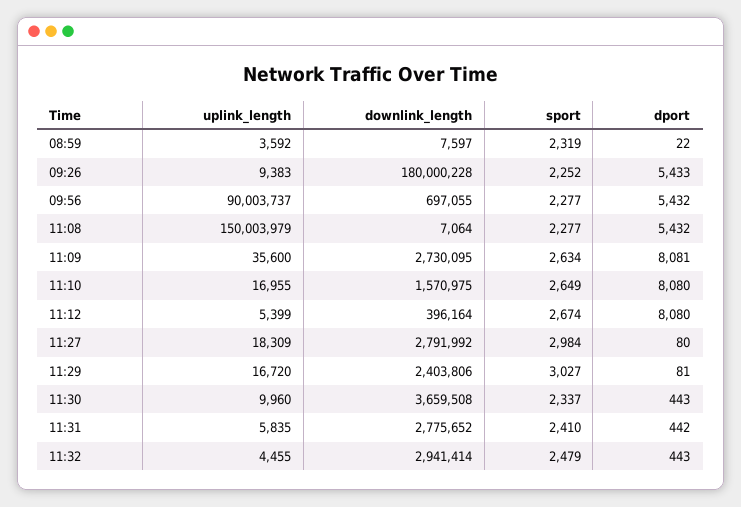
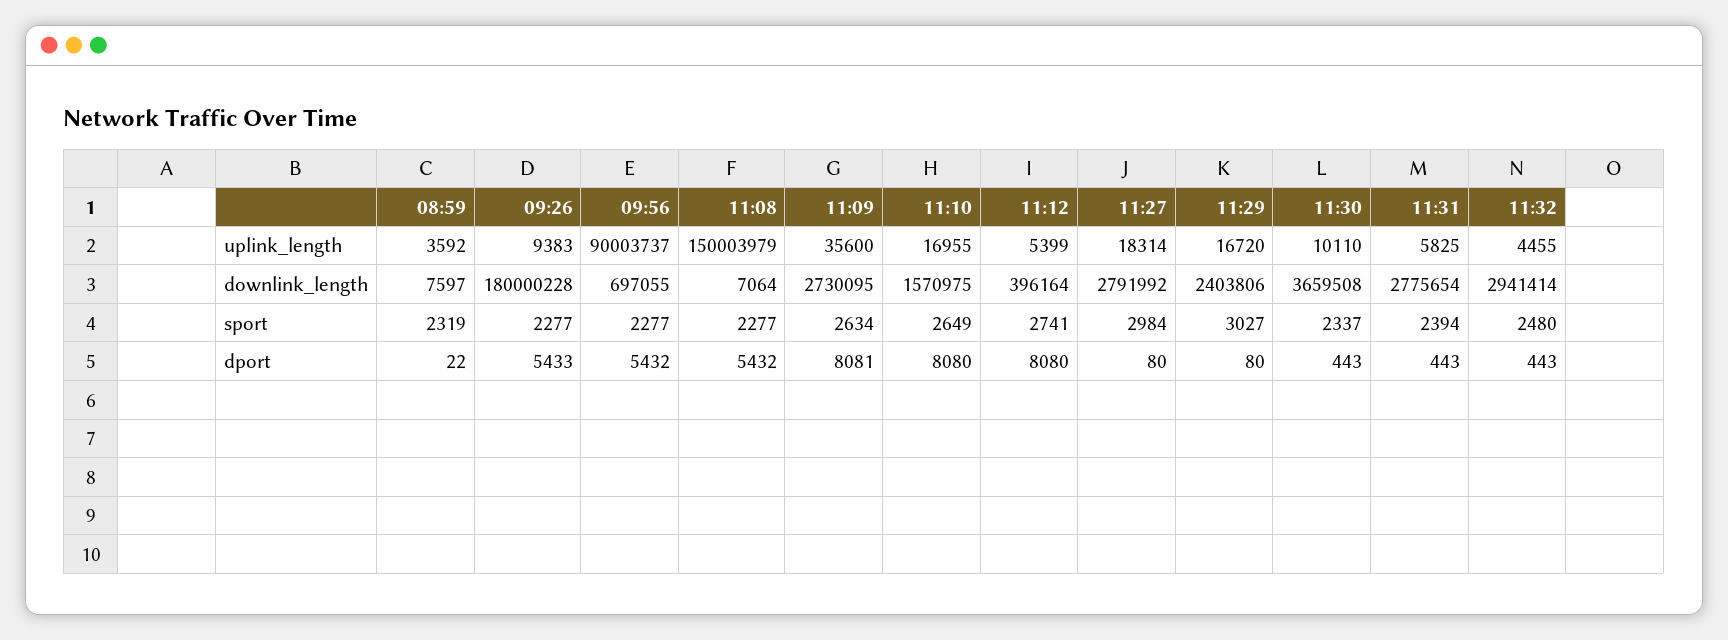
sport, 09:26: 2252 -> 2277
sport, 11:12: 2674 -> 2741
uplink_length, 11:27: 18309 -> 18314
dport, 11:29: 81 -> 80
uplink_length, 11:30: 9960 -> 10110
uplink_length, 11:31: 5835 -> 5825
downlink_length, 11:31: 2775652 -> 2775654
sport, 11:31: 2410 -> 2394
dport, 11:31: 442 -> 443
sport, 11:32: 2479 -> 2480

